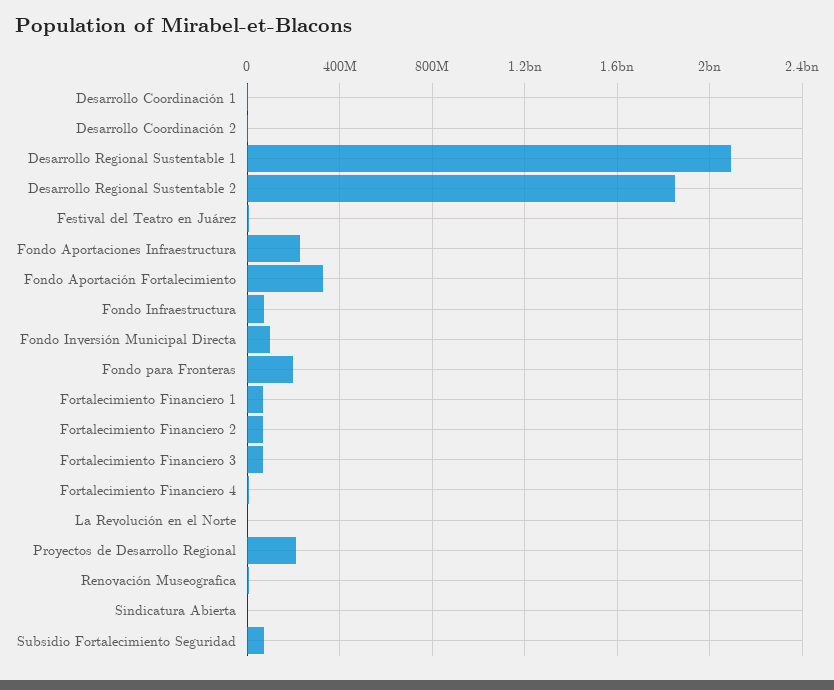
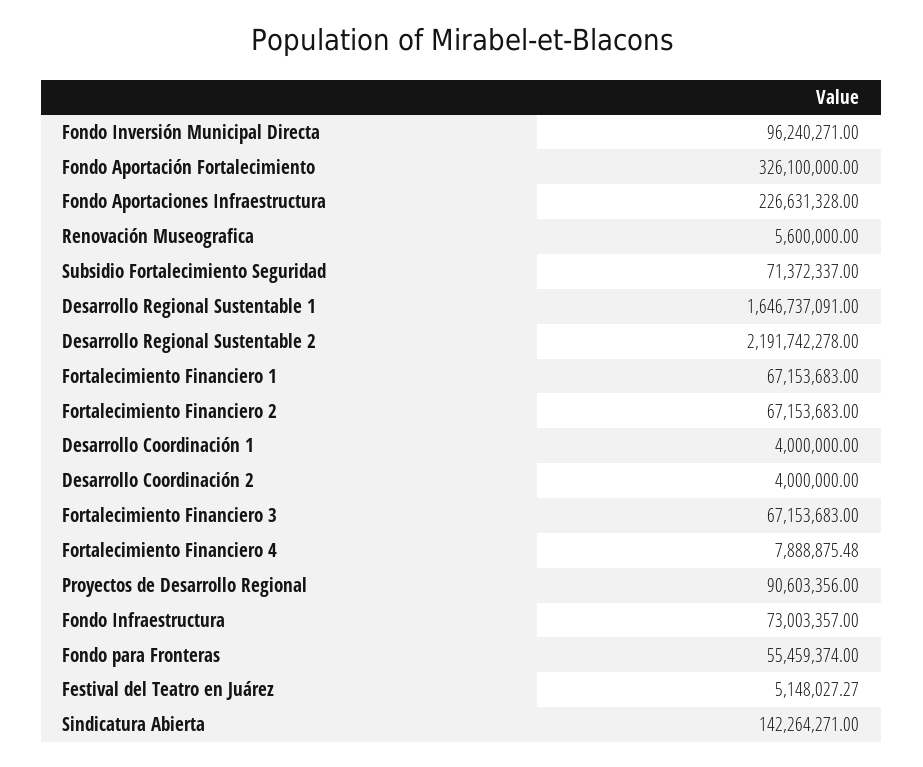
Desarrollo Regional Sustentable 1: 2100000000 -> 1646737091
Desarrollo Regional Sustentable 2: 1850000000 -> 2191742278
Fondo para Fronteras: 200000000 -> 55459374
La Revolución en el Norte: 0 -> none
Proyectos de Desarrollo Regional: 200000000 -> 90603356
Sindicatura Abierta: 0 -> 142264271

